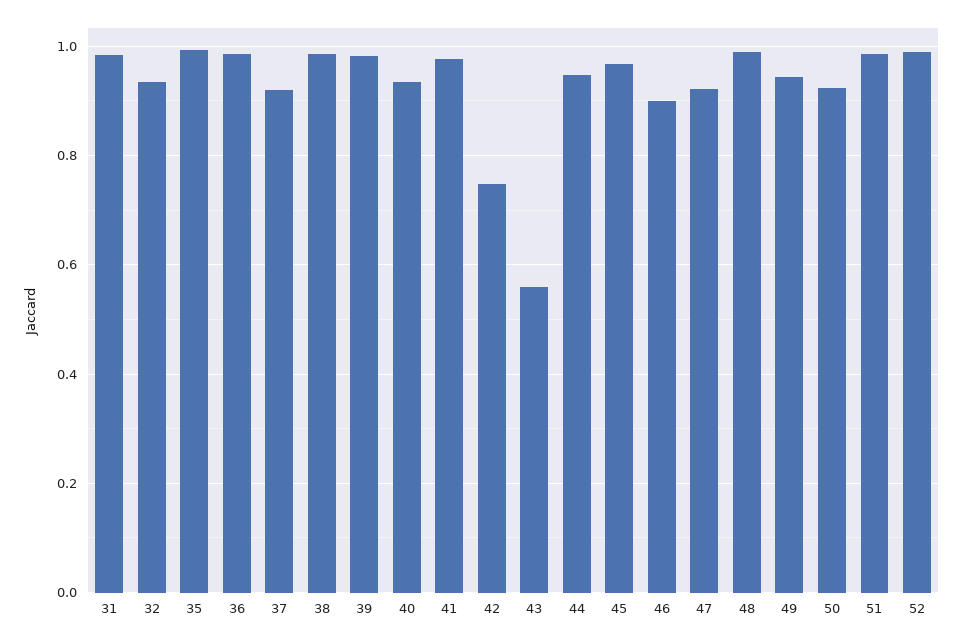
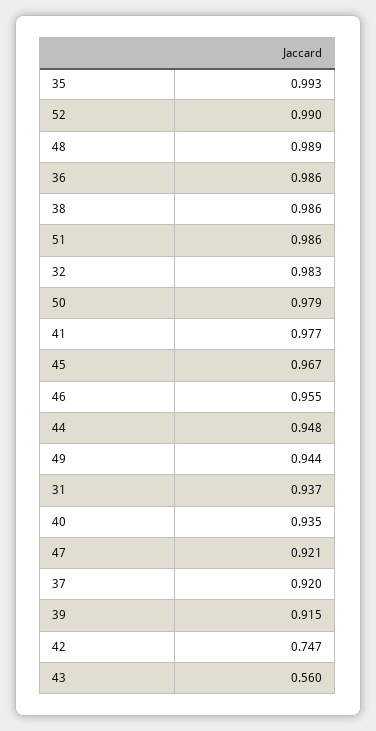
31: 0.98 -> 0.937
32: 0.94 -> 0.983
39: 0.98 -> 0.915
46: 0.9 -> 0.955
50: 0.92 -> 0.979

